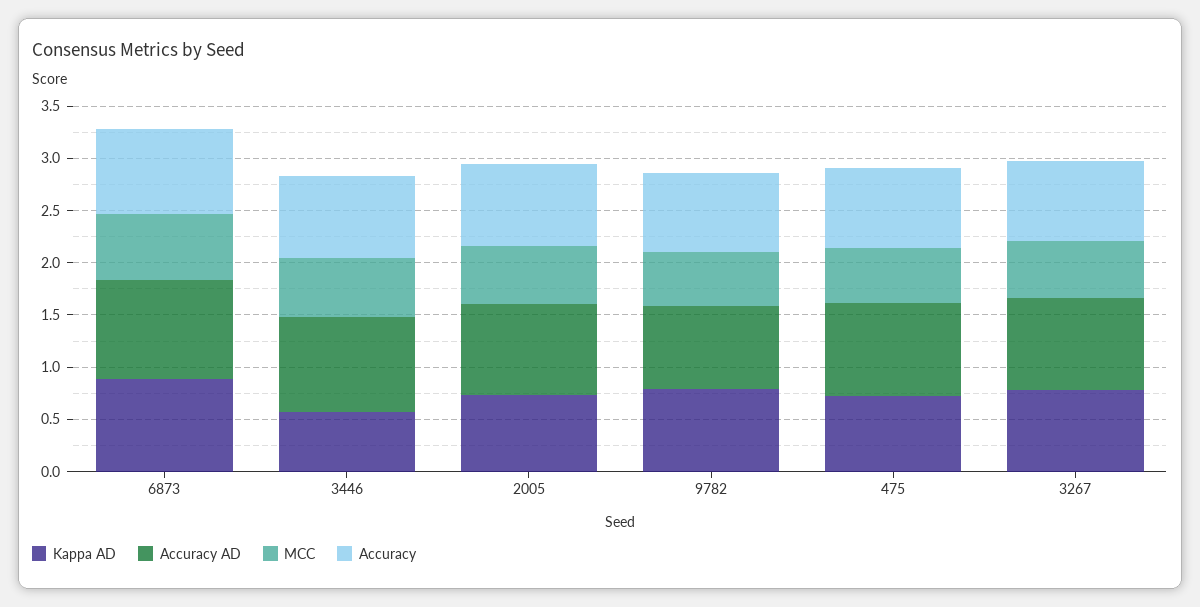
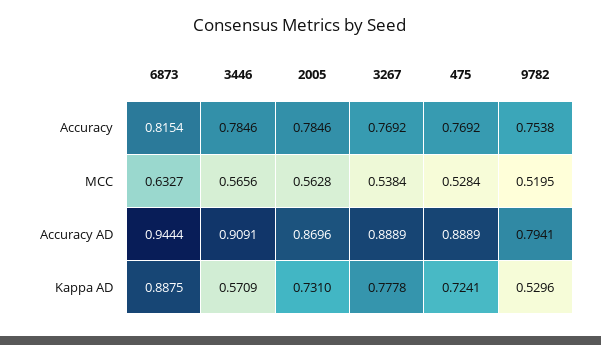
Kappa AD, 9782: 0.8 -> 0.5296

